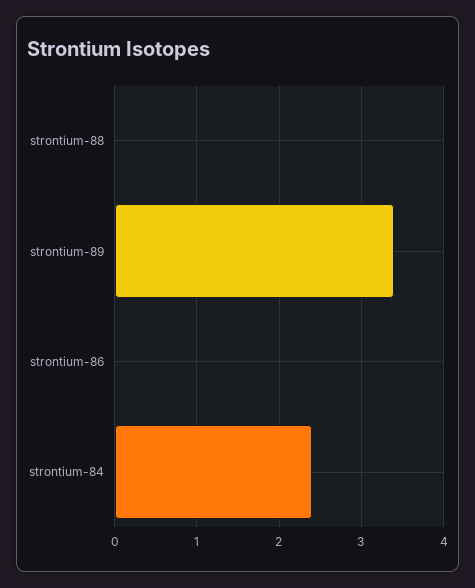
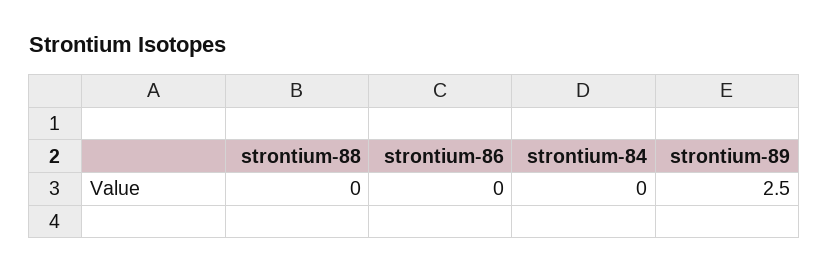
strontium-89: 3.4 -> 2.5
strontium-84: 2.4 -> 0

